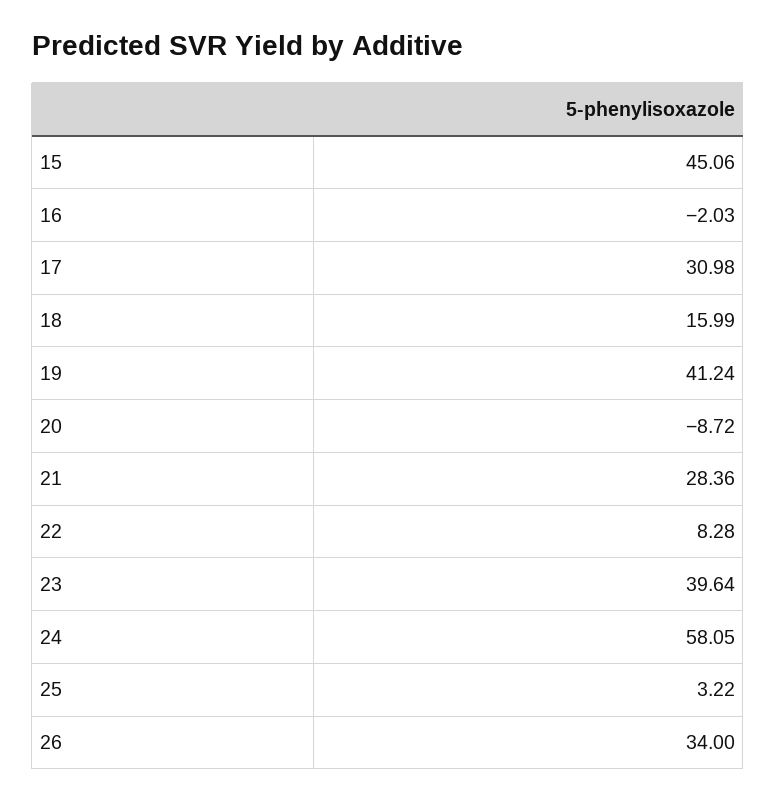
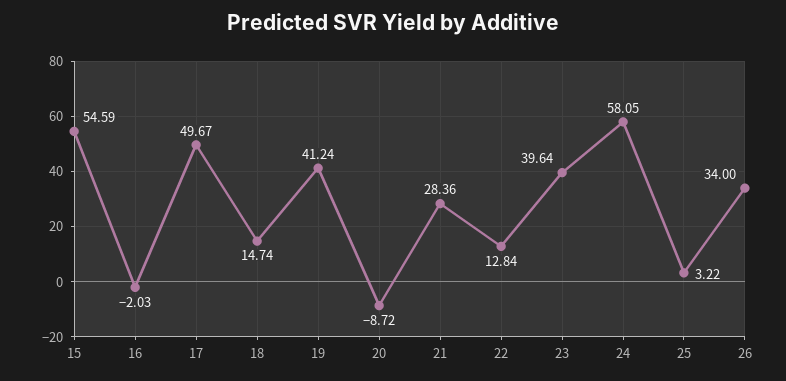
15: 45.06 -> 54.59
17: 30.98 -> 49.67
18: 15.99 -> 14.74
22: 8.28 -> 12.84

